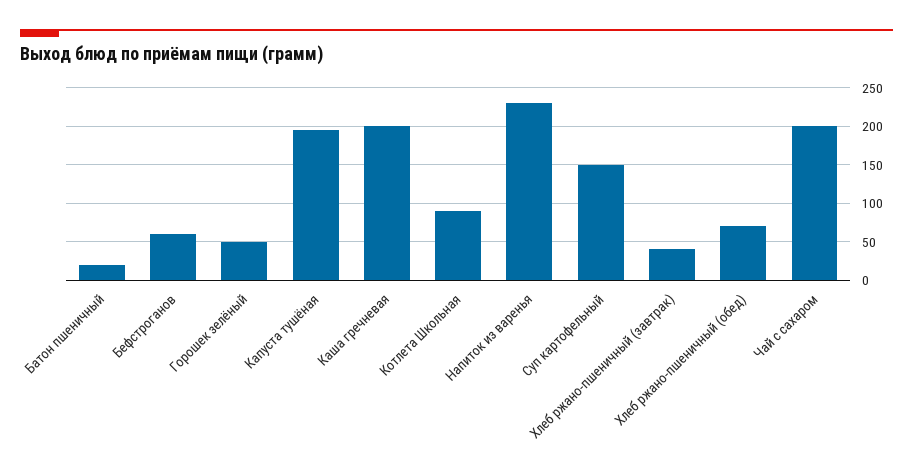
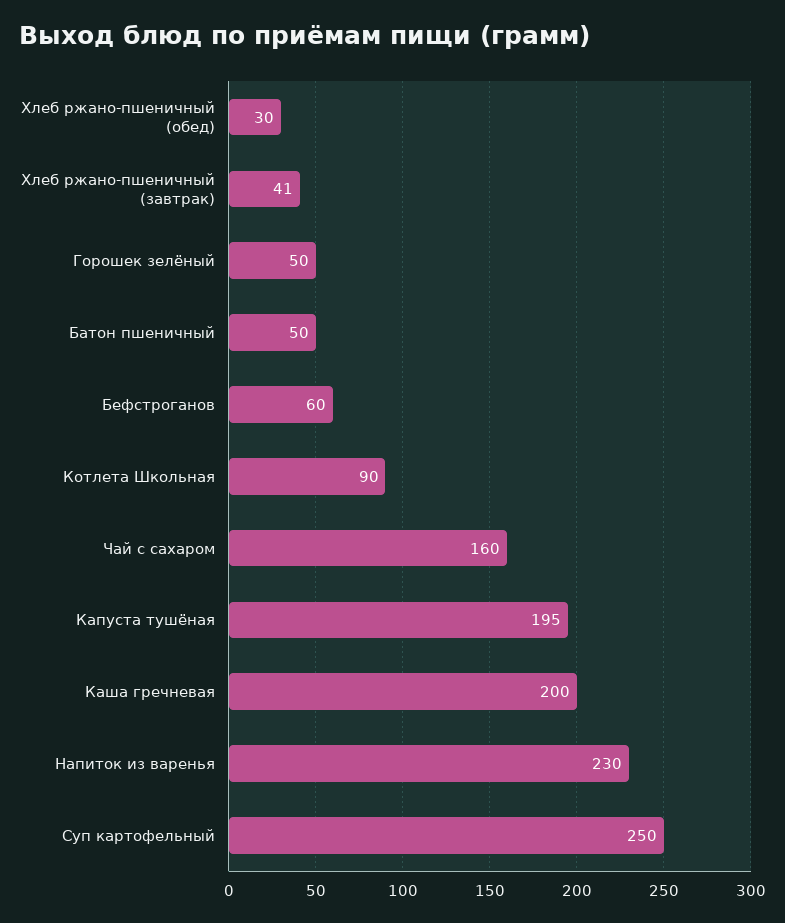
Батон пшеничный: 20 -> 50
Суп картофельный: 150 -> 250
Хлеб ржано-пшеничный (обед): 70 -> 30
Чай с сахаром: 200 -> 160

